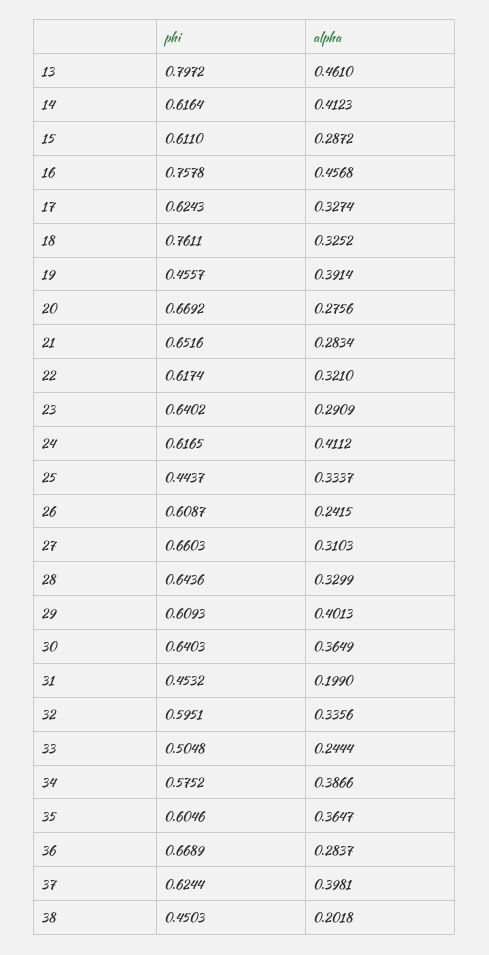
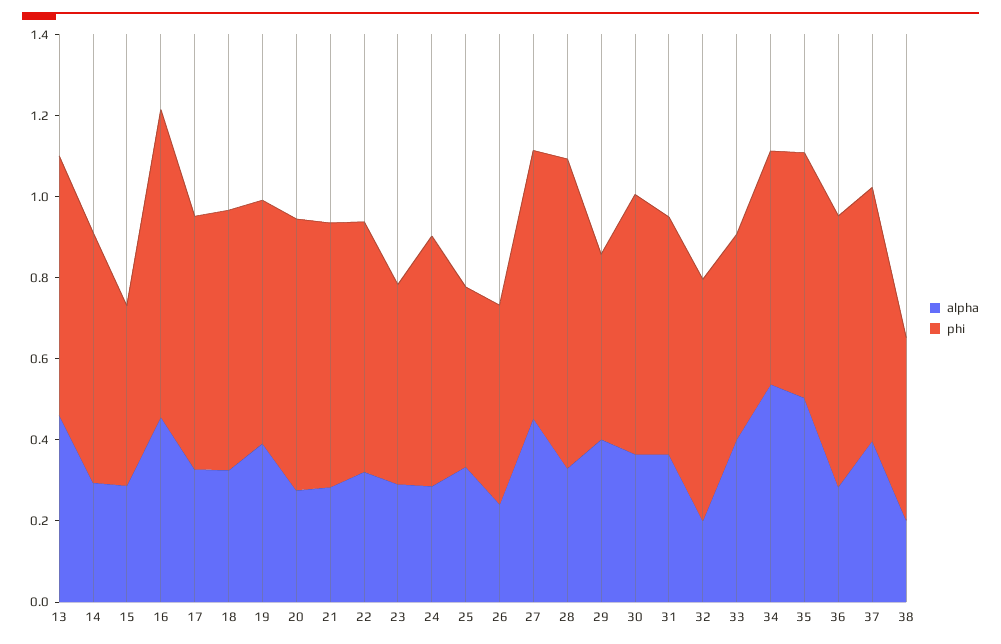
phi, 13: 0.7972 -> 0.65
alpha, 14: 0.4123 -> 0.3
phi, 15: 0.611 -> 0.45
phi, 18: 0.7611 -> 0.65
phi, 19: 0.4557 -> 0.6
phi, 23: 0.6402 -> 0.5
alpha, 24: 0.4112 -> 0.3
phi, 26: 0.6087 -> 0.5
alpha, 27: 0.3103 -> 0.45
phi, 28: 0.6436 -> 0.75
phi, 29: 0.6093 -> 0.45
phi, 31: 0.4532 -> 0.6
alpha, 31: 0.199 -> 0.35
alpha, 32: 0.3356 -> 0.2
alpha, 33: 0.2444 -> 0.4
alpha, 34: 0.3866 -> 0.55
alpha, 35: 0.3647 -> 0.5

